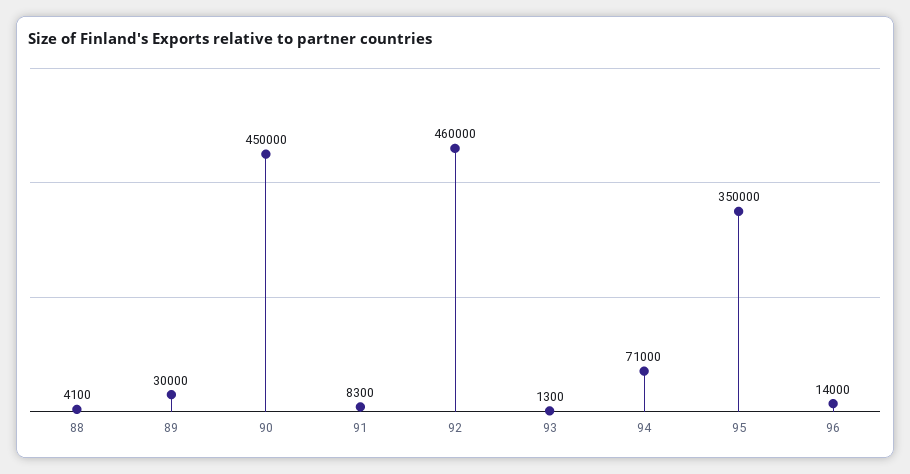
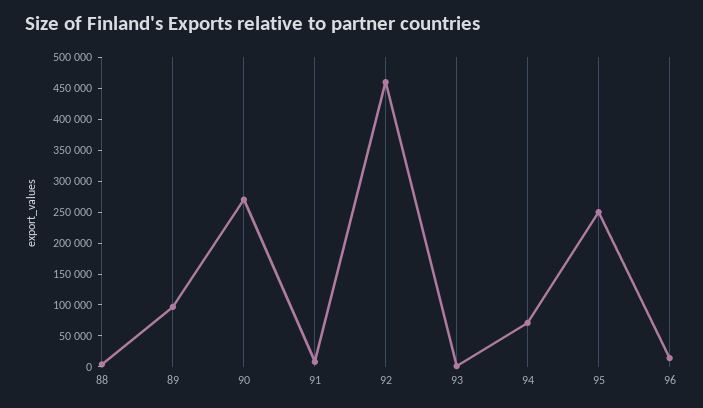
89: 30000 -> 100000
90: 450000 -> 275000
95: 350000 -> 250000

